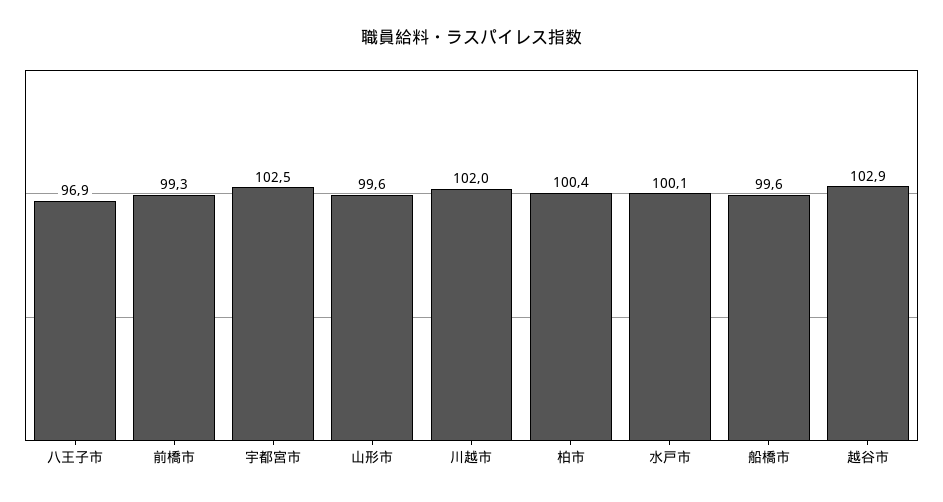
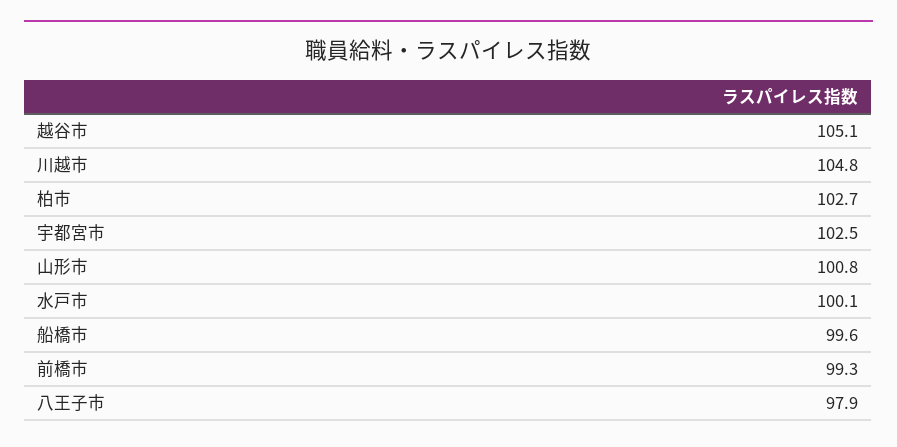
八王子市: 96.9 -> 97.9
山形市: 99.6 -> 100.8
川越市: 102 -> 104.8
柏市: 100.4 -> 102.7
越谷市: 102.9 -> 105.1

